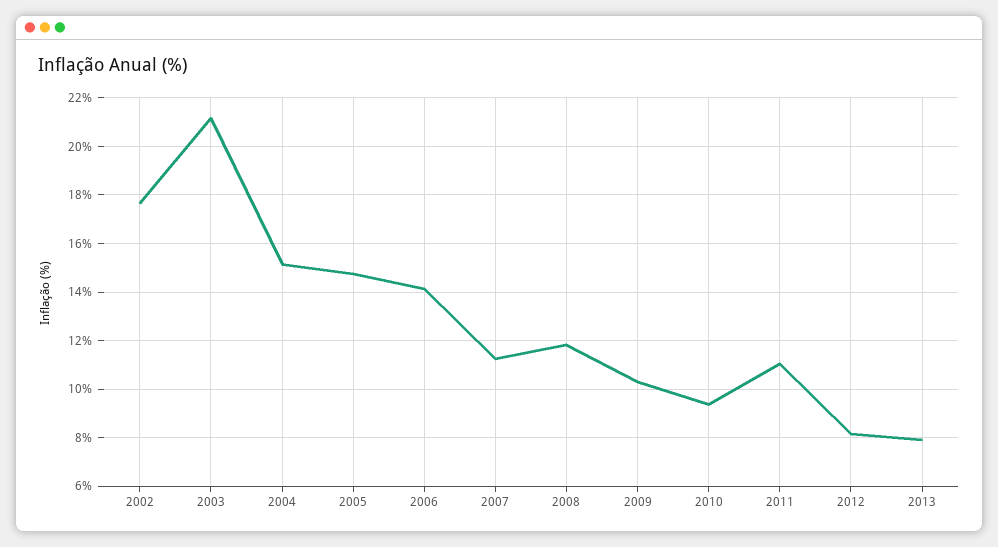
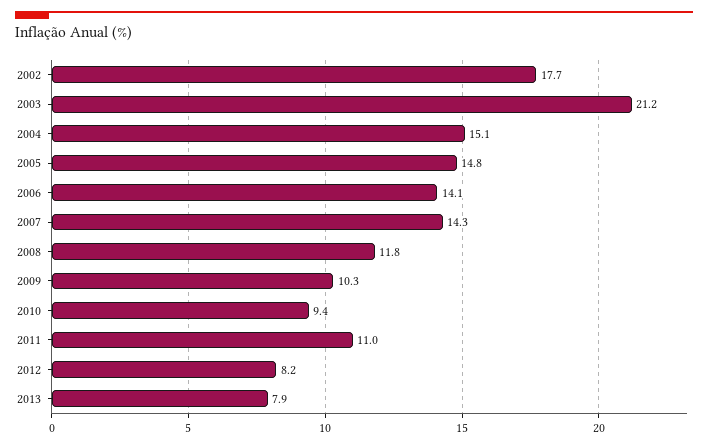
2007: 11.25 -> 14.3

